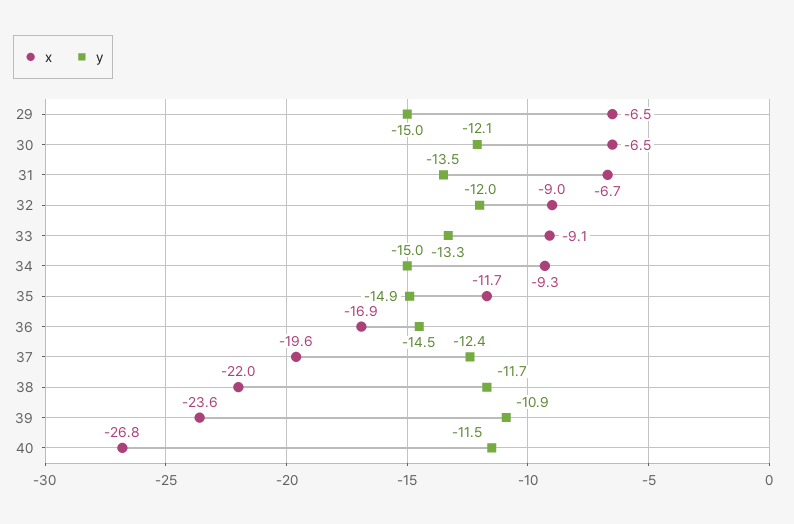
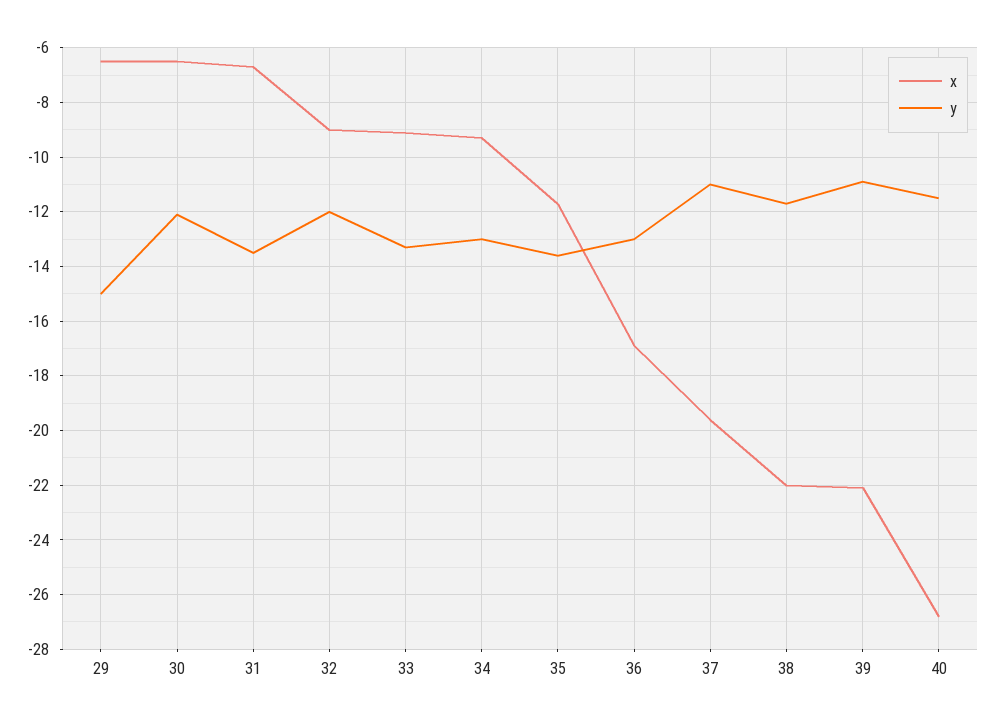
y, 34: -15 -> -13
y, 35: -14.9 -> -13.5
y, 36: -14.5 -> -13
y, 37: -12.4 -> -11
x, 39: -23.6 -> -22

